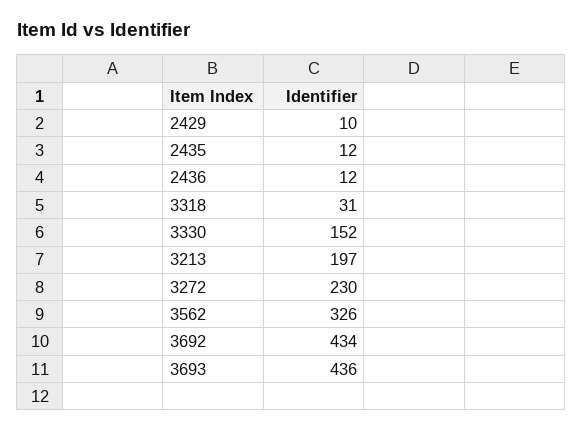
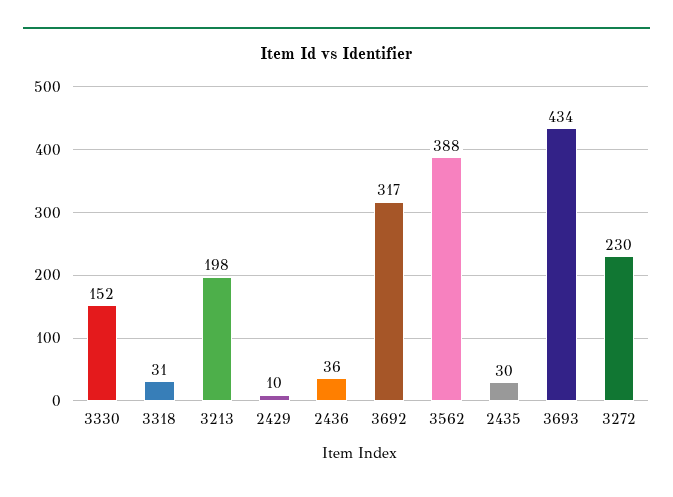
2435: 12 -> 30
2436: 12 -> 36
3213: 197 -> 198
3562: 326 -> 388
3692: 434 -> 317
3693: 436 -> 434

